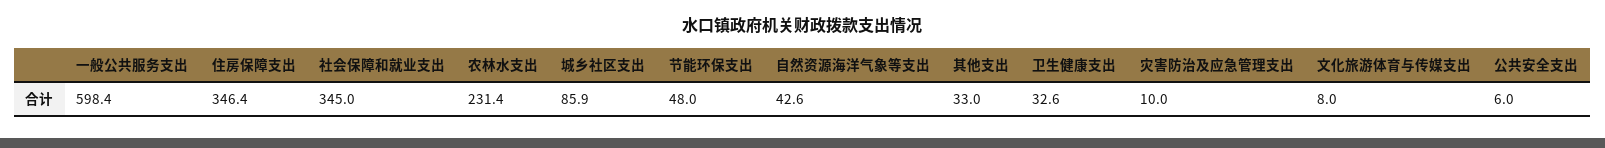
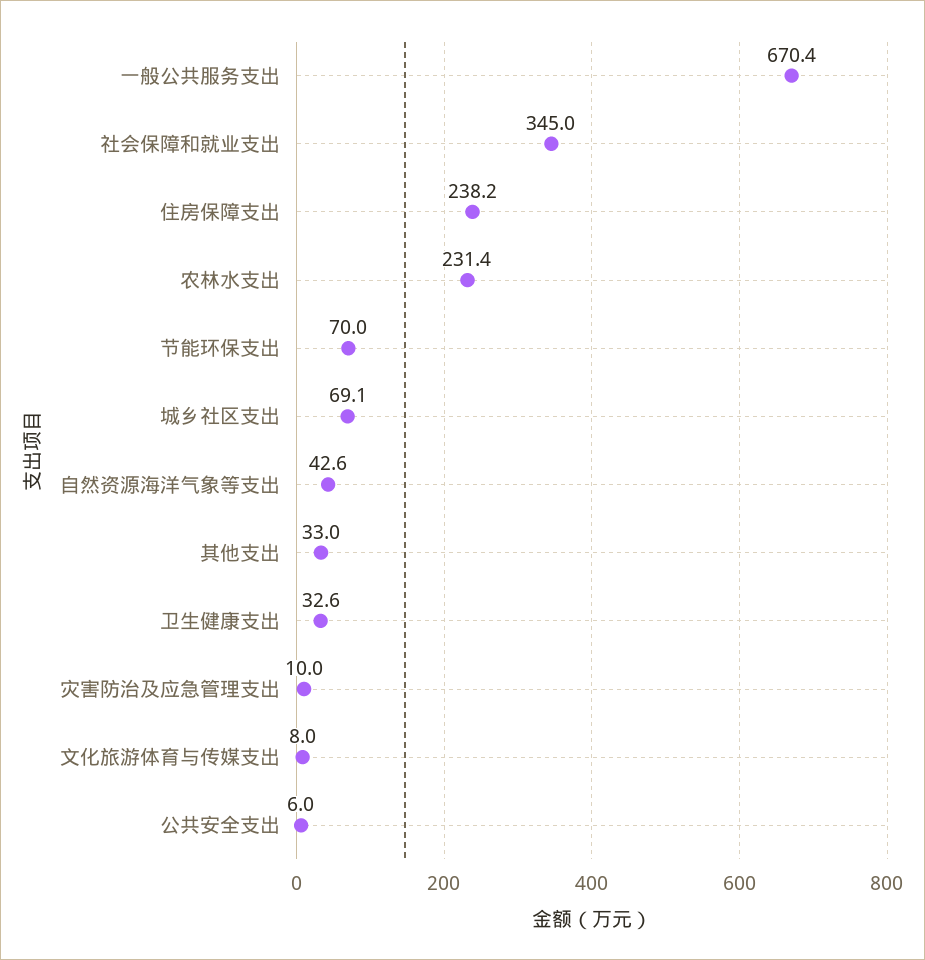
一般公共服务支出: 598.4 -> 670.4
住房保障支出: 346.4 -> 238.2
城乡社区支出: 85.9 -> 69.1
节能环保支出: 48 -> 70

